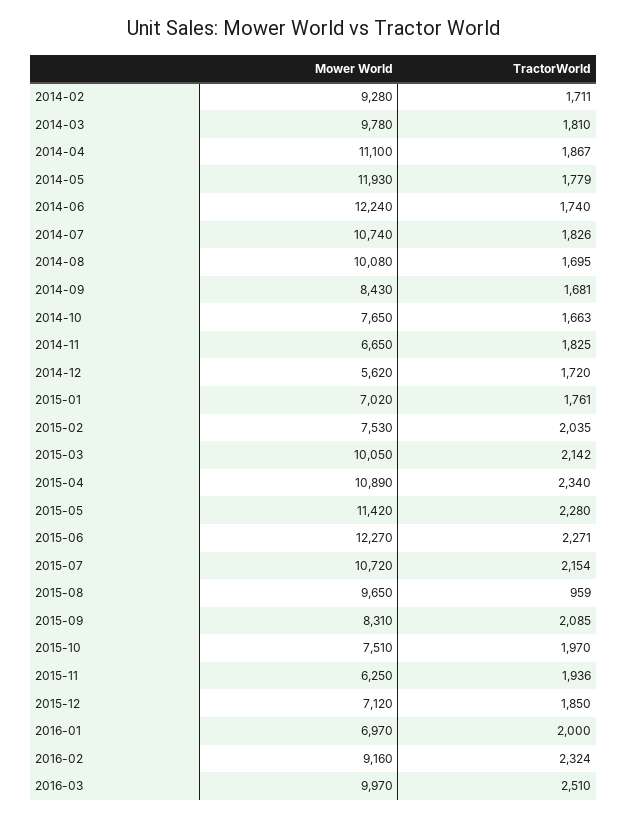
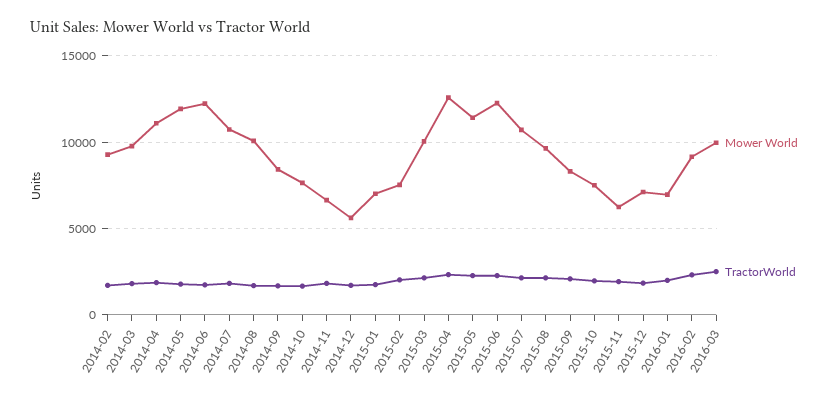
Mower World, 2015-04: 10890 -> 12500
TractorWorld, 2015-08: 959 -> 2000

